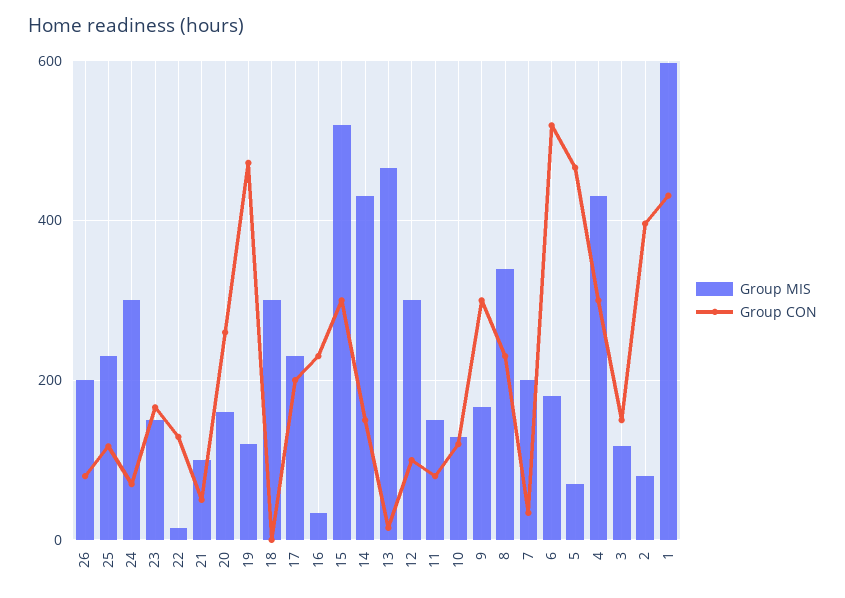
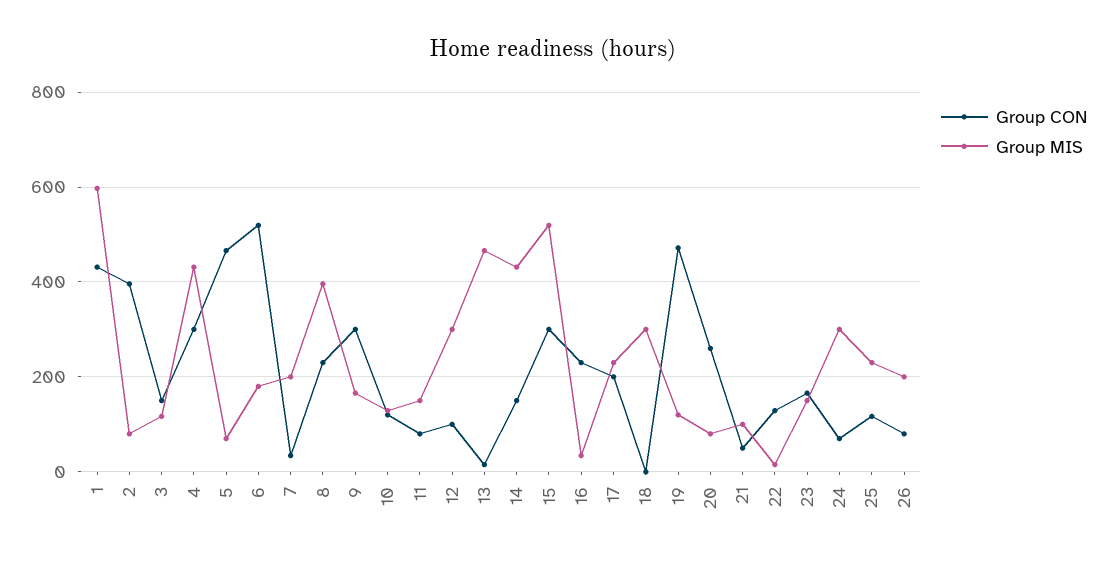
Group MIS, 20: 160 -> 80
Group MIS, 8: 340 -> 400

